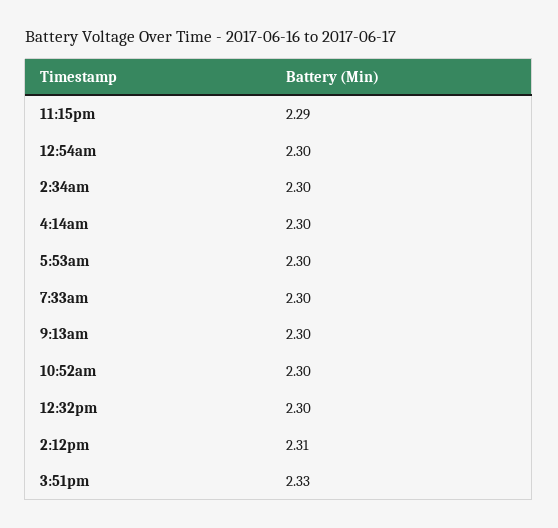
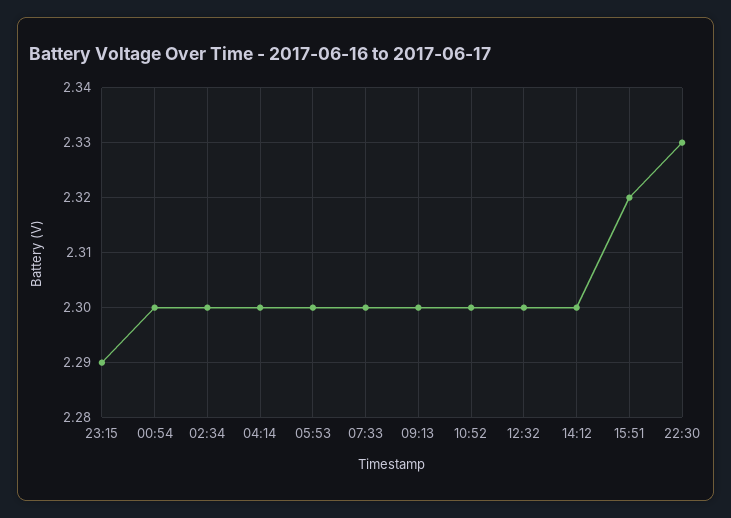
2:12pm: 2.31 -> 2.3
3:51pm: 2.33 -> 2.32
22:30: none -> 2.33

